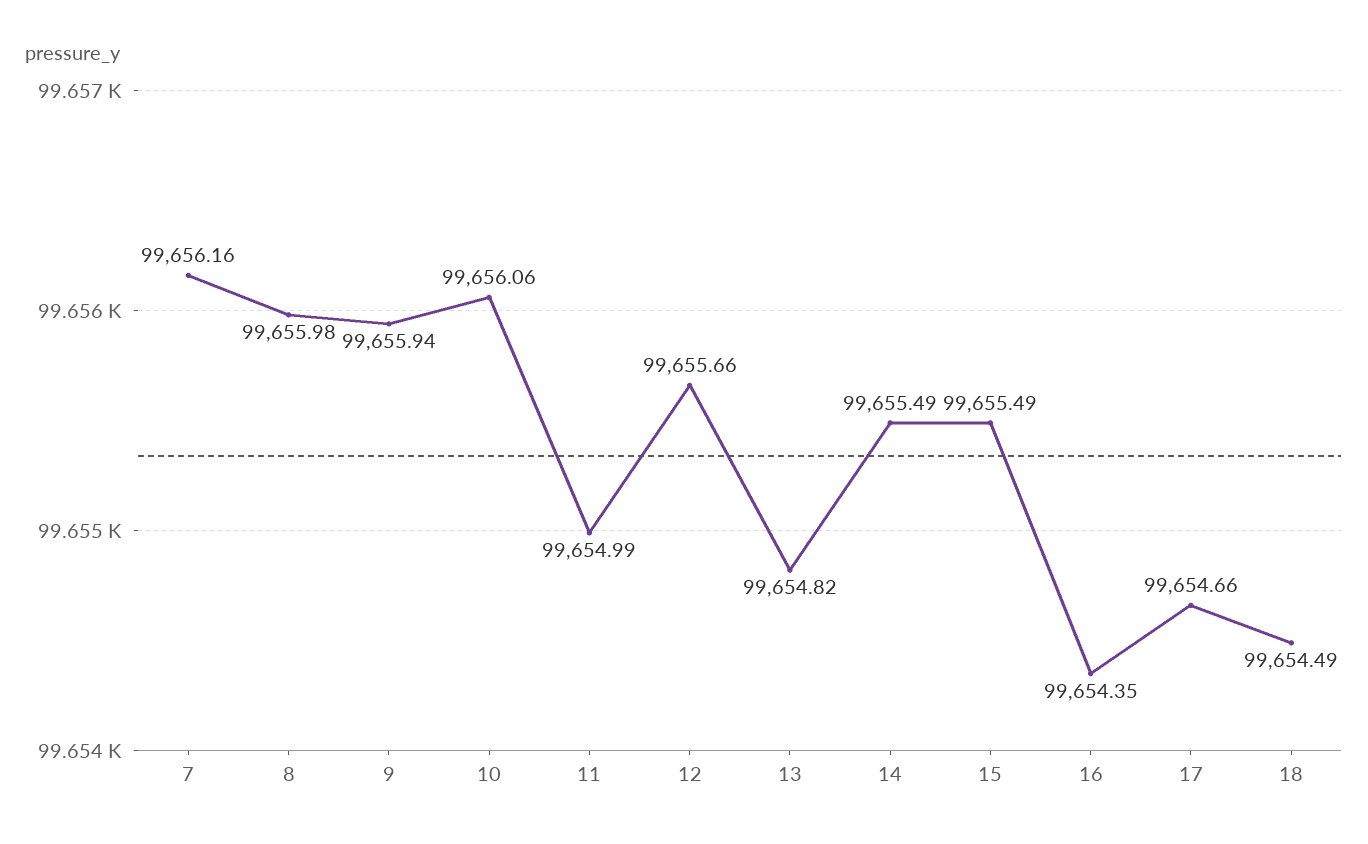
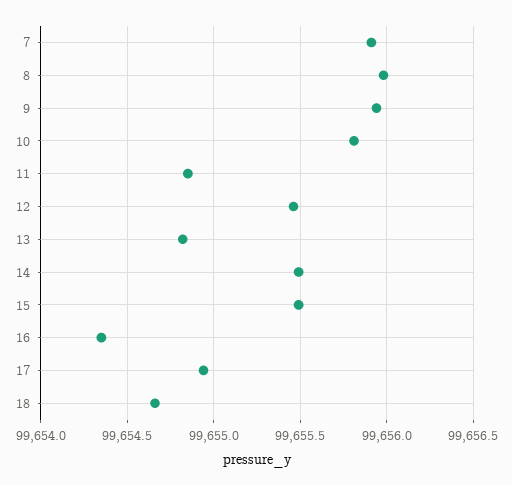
7: 99656.16 -> 99655.9
10: 99656.06 -> 99655.8
11: 99654.99 -> 99654.85
12: 99655.66 -> 99655.45
17: 99654.66 -> 99654.95
18: 99654.49 -> 99654.65

